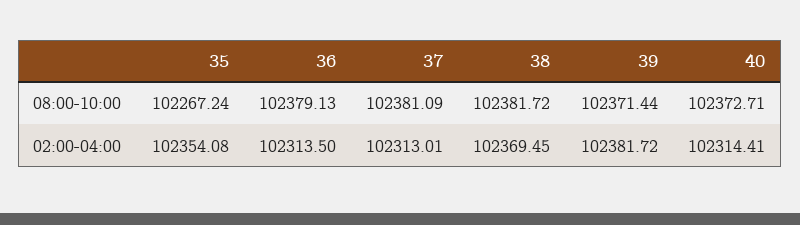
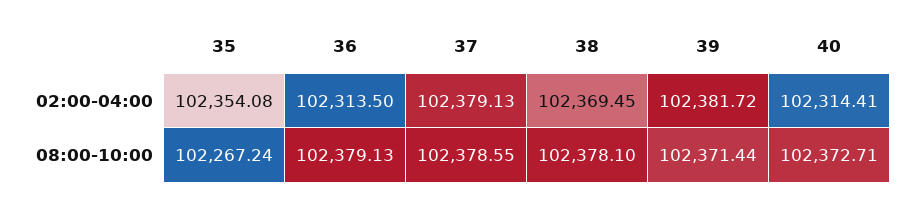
37, 08:00-10:00: 102381.09 -> 102378.55
38, 08:00-10:00: 102381.72 -> 102378.1
37, 02:00-04:00: 102313.01 -> 102379.13

